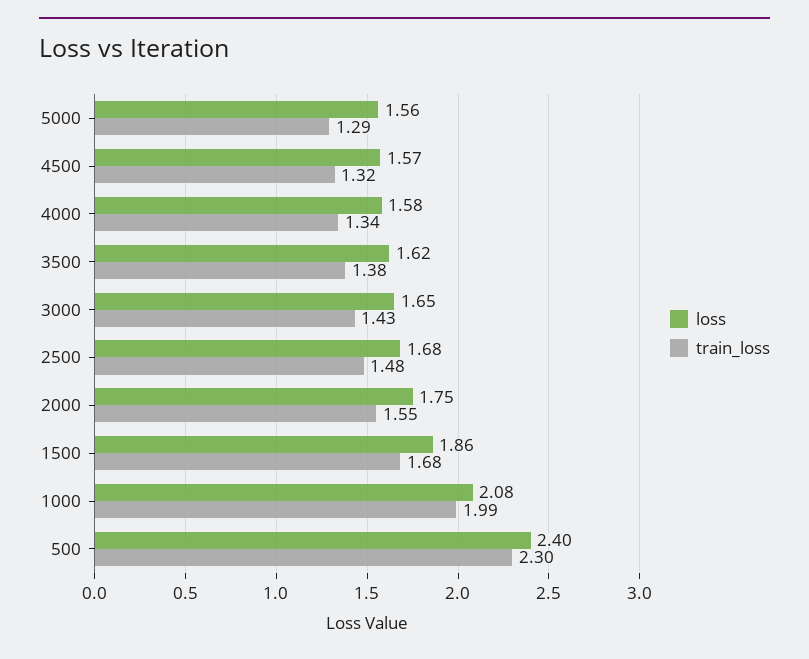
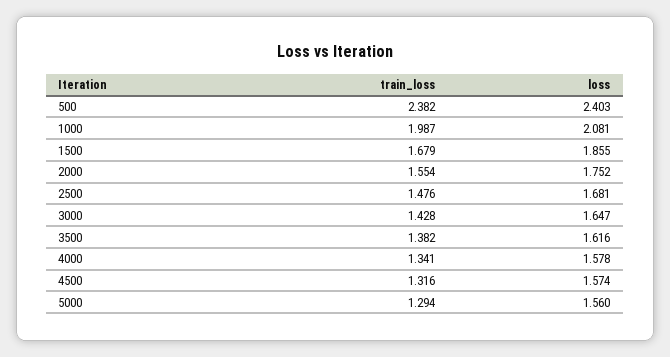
train_loss, 500: 2.3 -> 2.382

